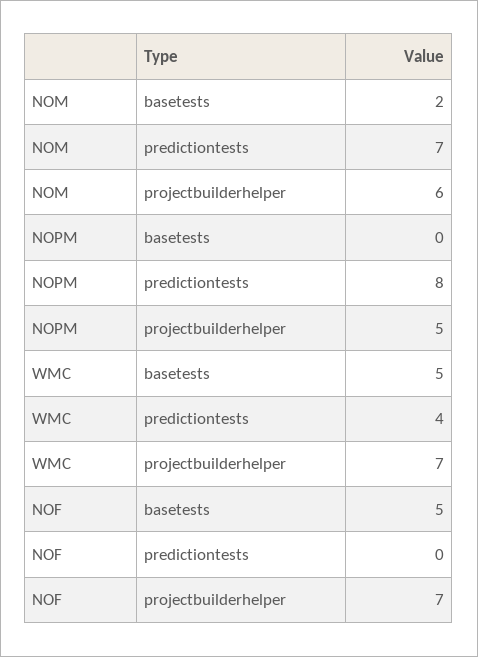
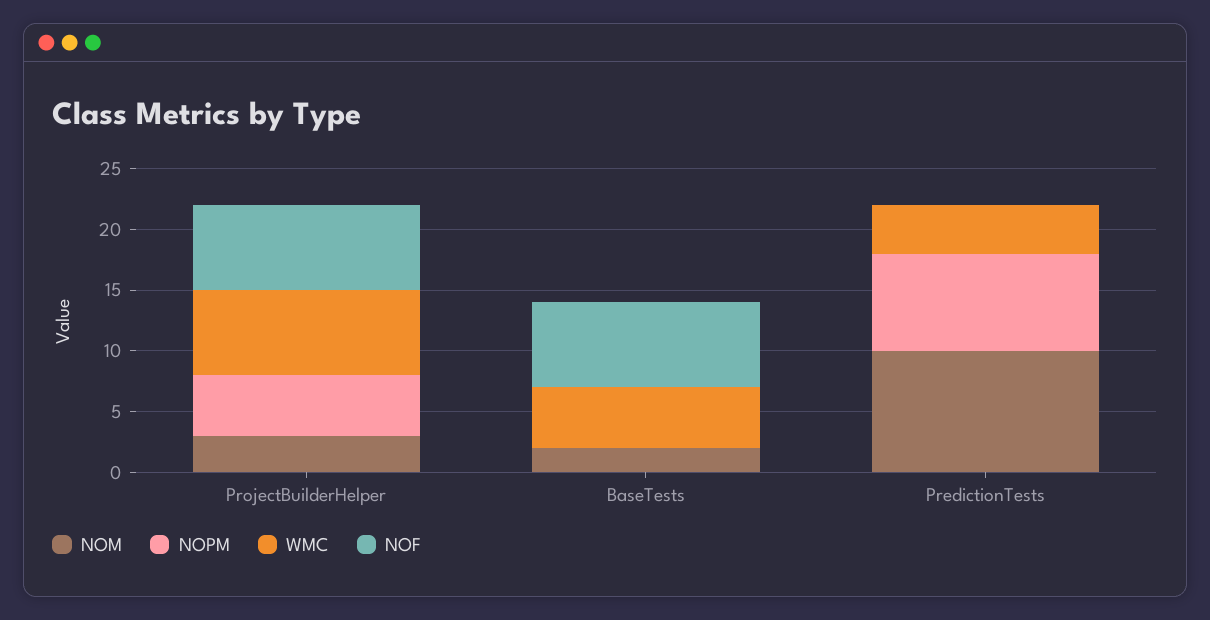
NOM, predictiontests: 7 -> 10
NOM, projectbuilderhelper: 6 -> 3
NOF, basetests: 5 -> 7

